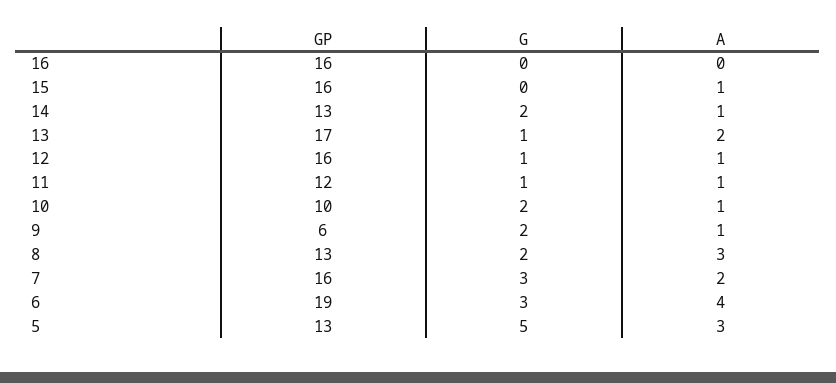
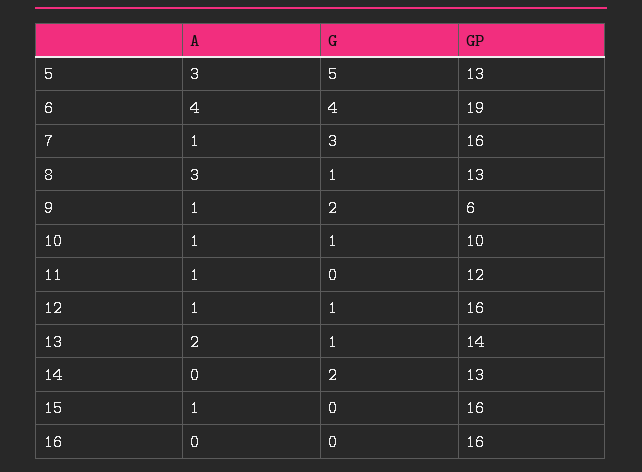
A, 14: 1 -> 0
GP, 13: 17 -> 14
G, 11: 1 -> 0
G, 10: 2 -> 1
G, 8: 2 -> 1
A, 7: 2 -> 1
G, 6: 3 -> 4

